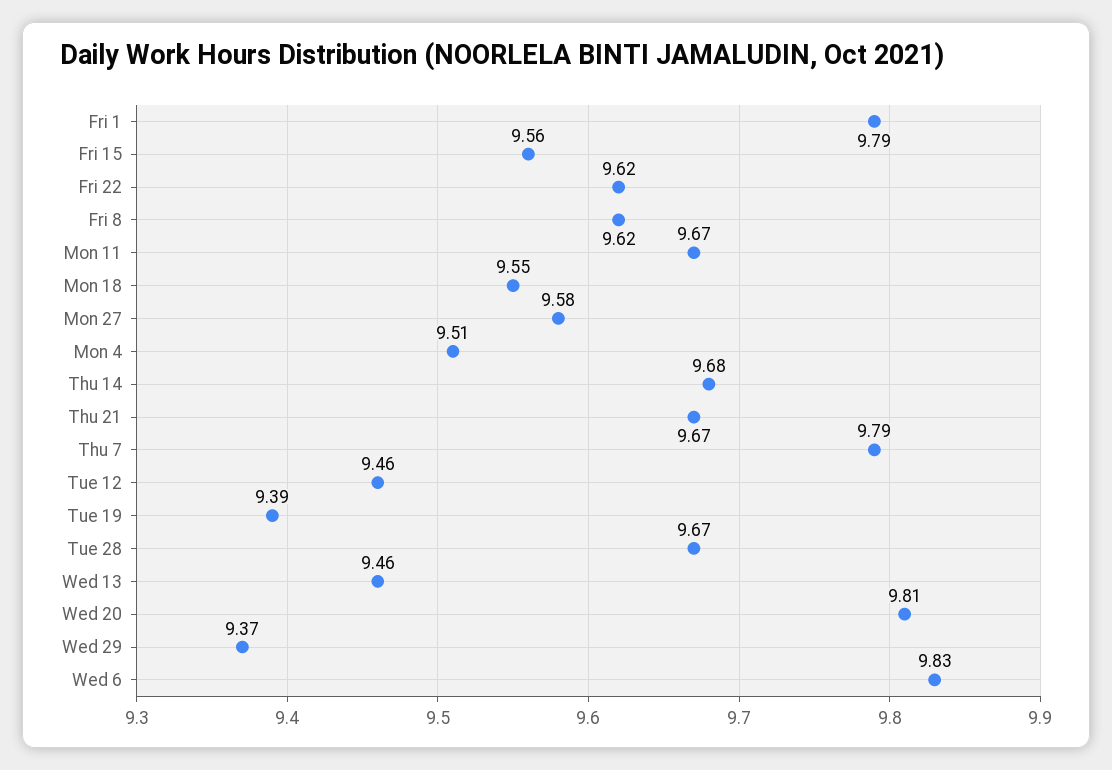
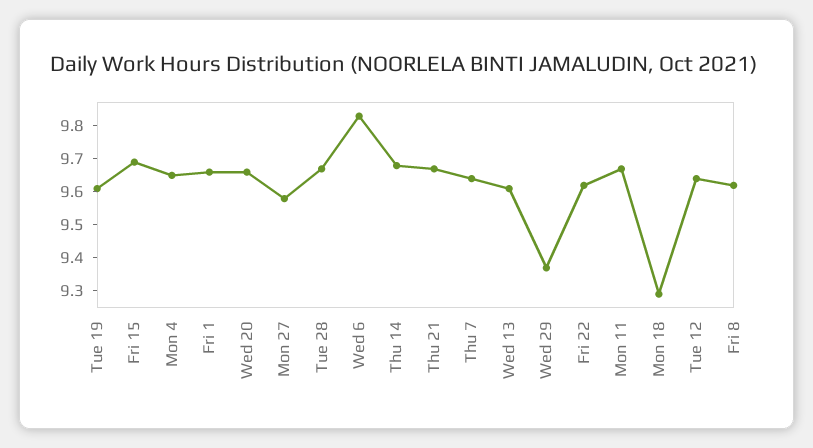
Fri 1: 9.79 -> 9.65
Fri 15: 9.56 -> 9.7
Mon 18: 9.55 -> 9.3
Mon 4: 9.51 -> 9.65
Thu 7: 9.79 -> 9.65
Tue 12: 9.46 -> 9.65
Tue 19: 9.39 -> 9.6
Wed 13: 9.46 -> 9.6
Wed 20: 9.81 -> 9.65

